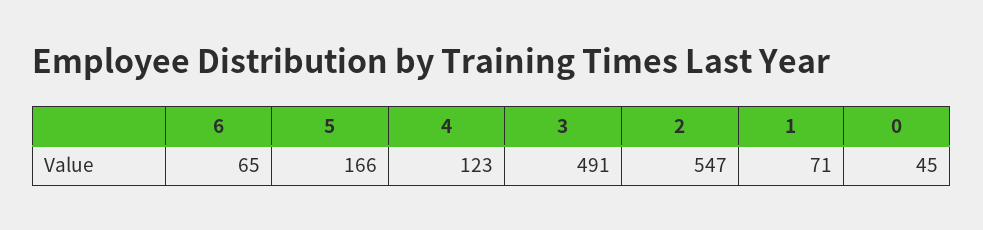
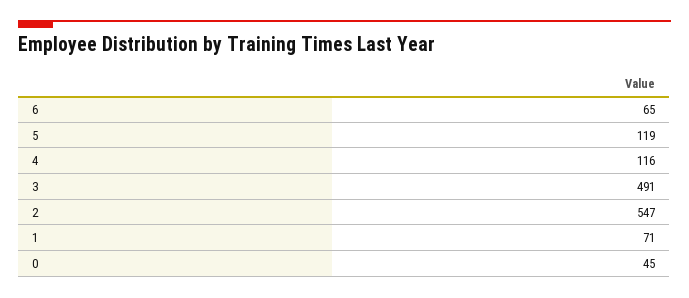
5: 166 -> 119
4: 123 -> 116

